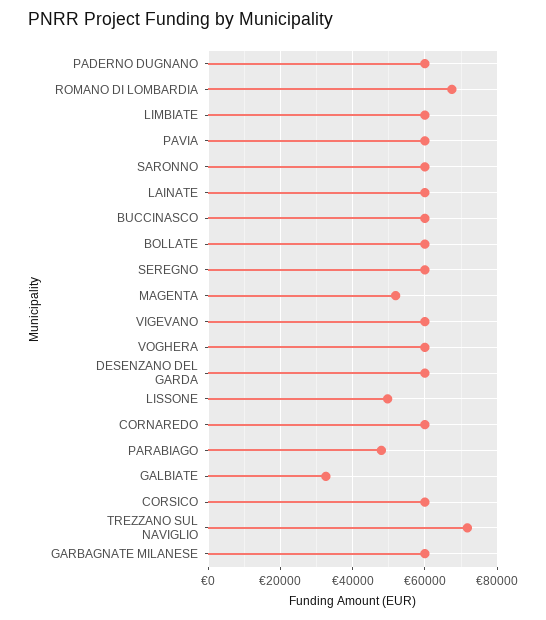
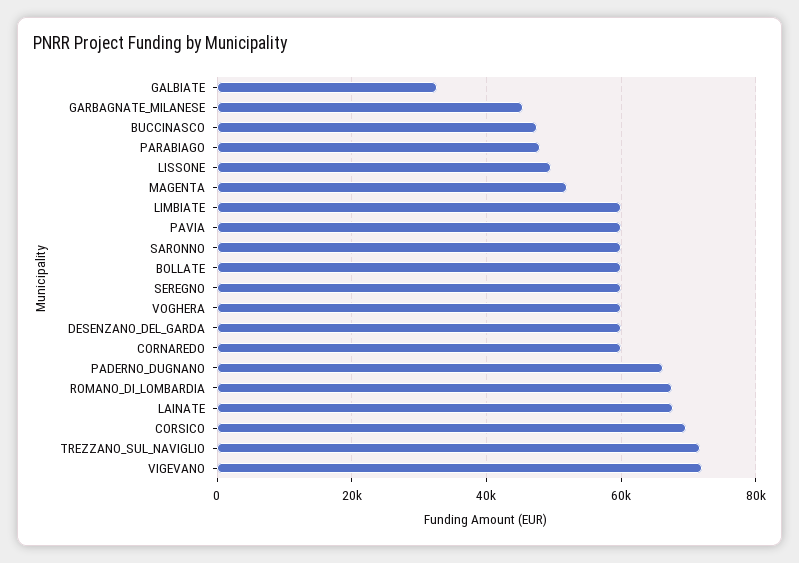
PADERNO DUGNANO: 60000 -> 66000
LAINATE: 60000 -> 68000
BUCCINASCO: 60000 -> 48000
VIGEVANO: 60000 -> 72000
CORSICO: 60000 -> 70000
GARBAGNATE MILANESE: 60000 -> 46000

